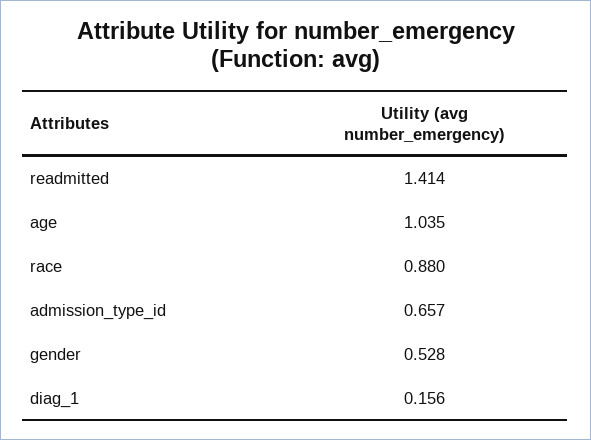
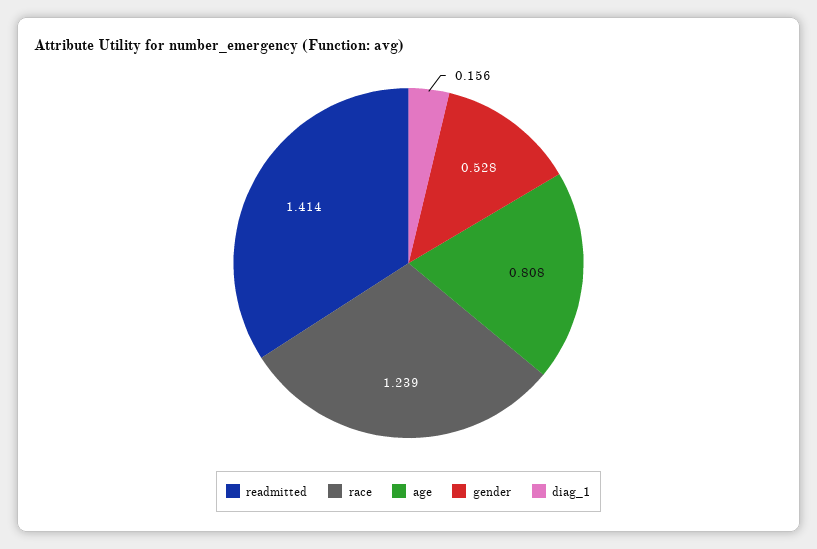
age: 1.035 -> 0.808
race: 0.88 -> 1.239
admission_type_id: 0.657 -> none

